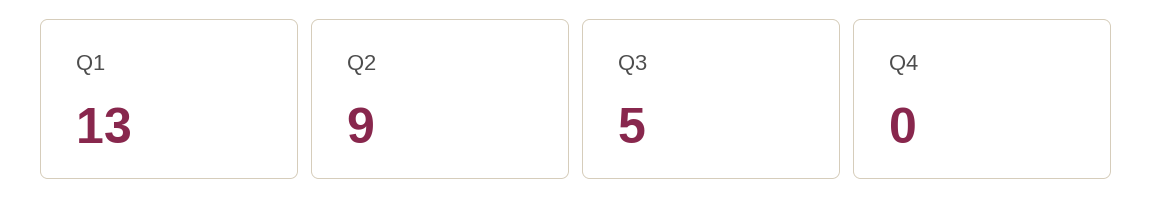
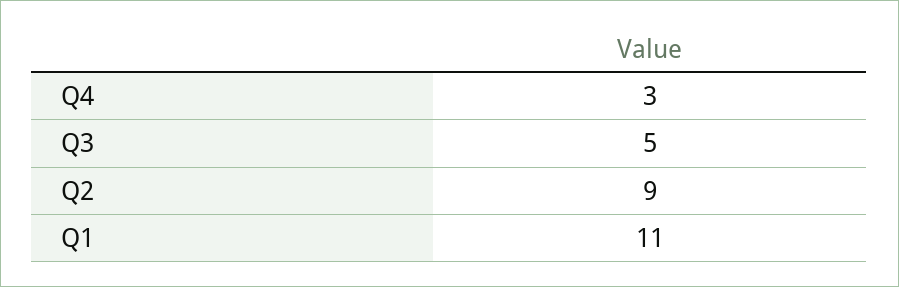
Q1: 13 -> 11
Q4: 0 -> 3

